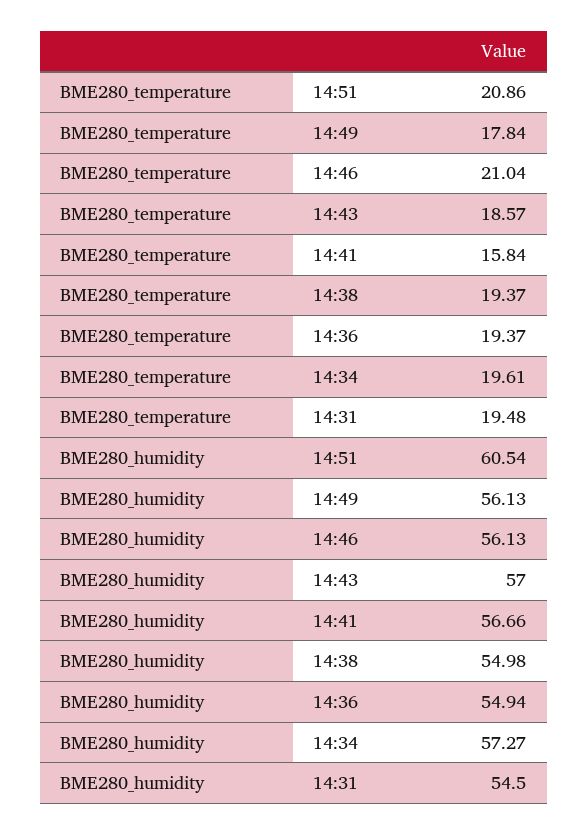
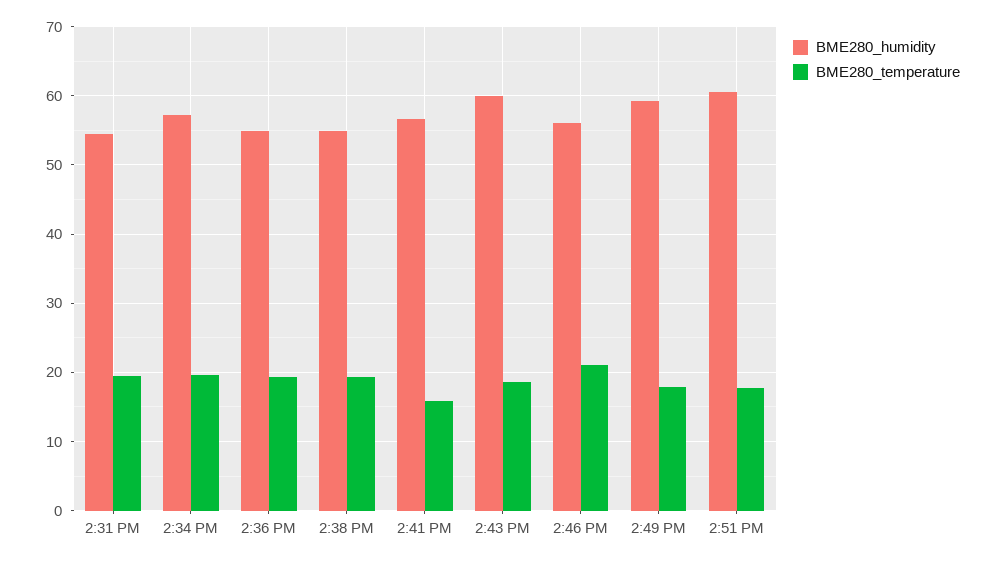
BME280_temperature, 14:51: 20.86 -> 18
BME280_humidity, 14:49: 56.13 -> 59
BME280_humidity, 14:43: 57 -> 60

